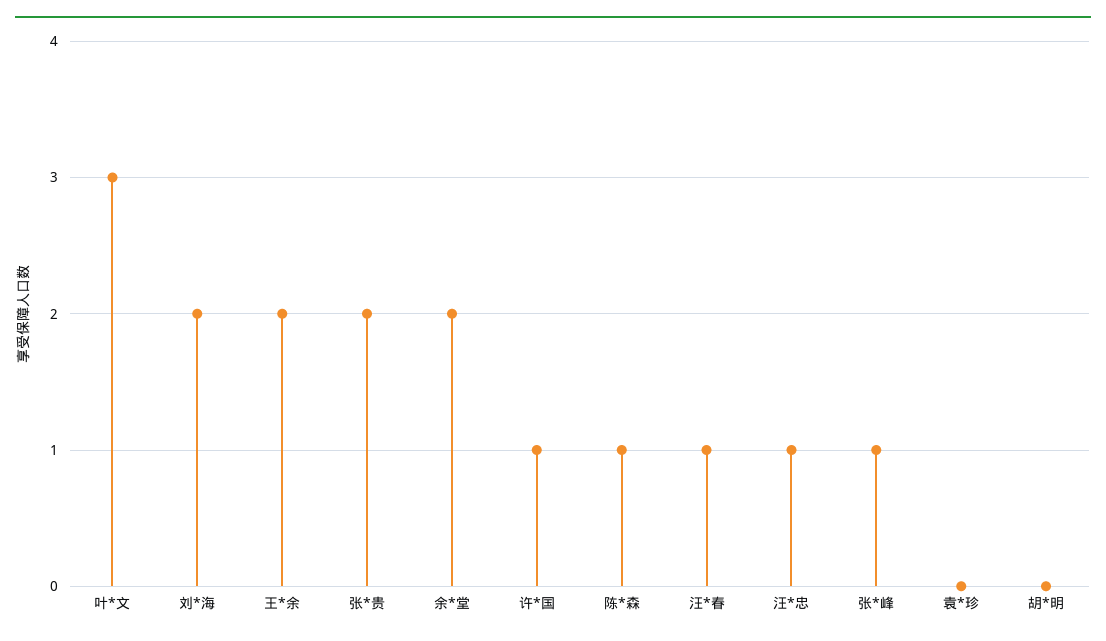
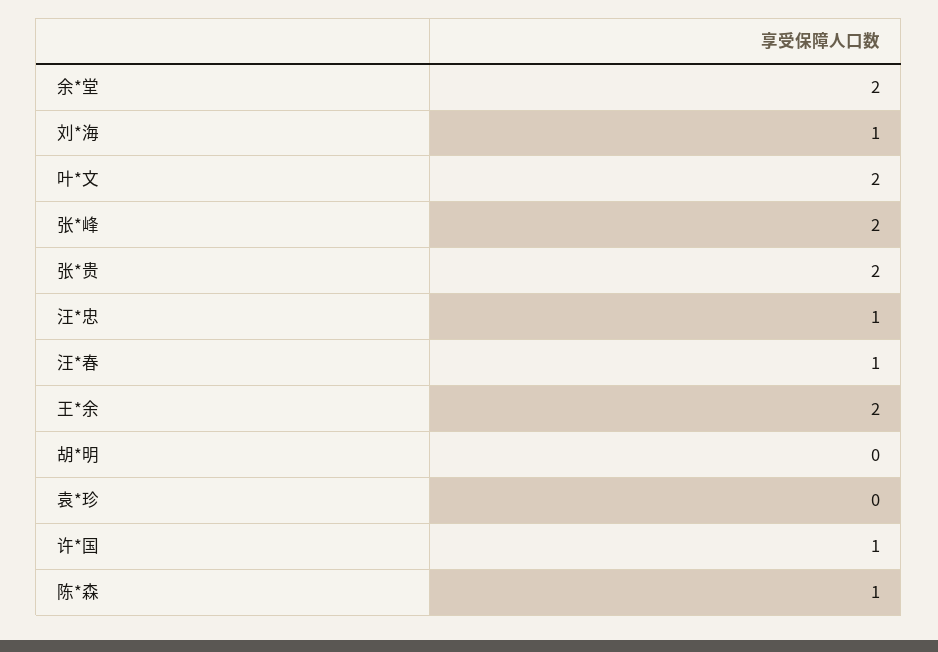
叶*文: 3 -> 2
刘*海: 2 -> 1
张*峰: 1 -> 2

